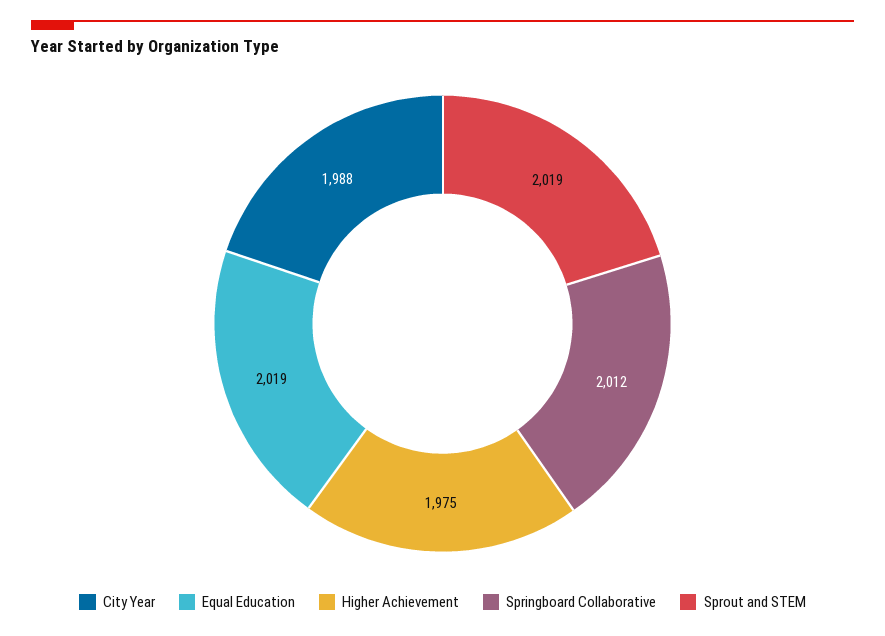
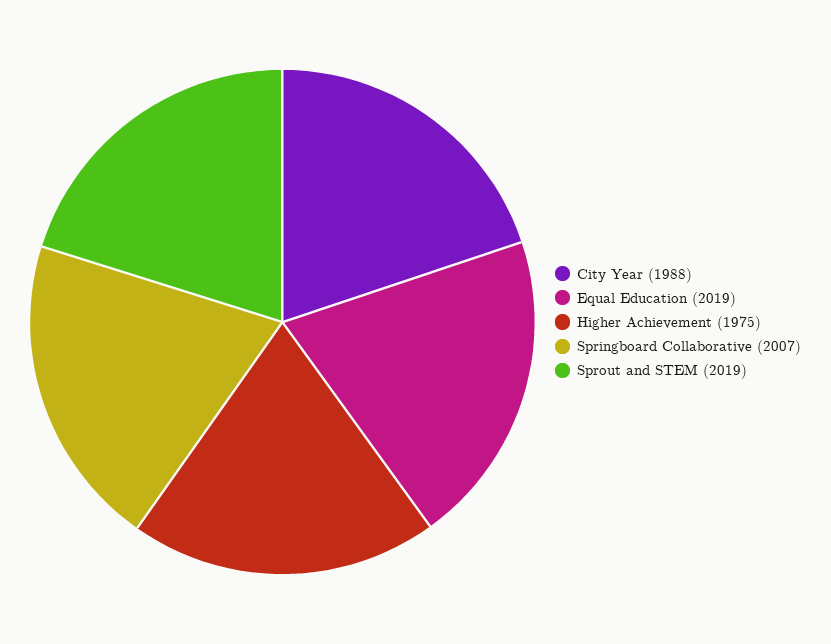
Springboard Collaborative: 2012 -> 2007

